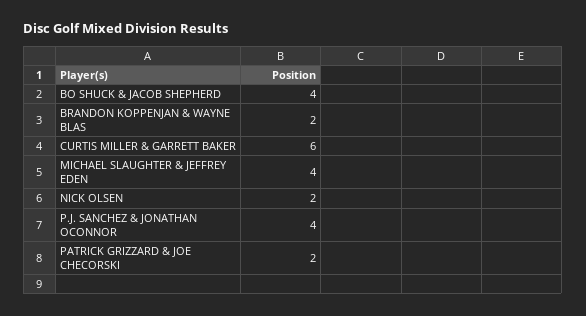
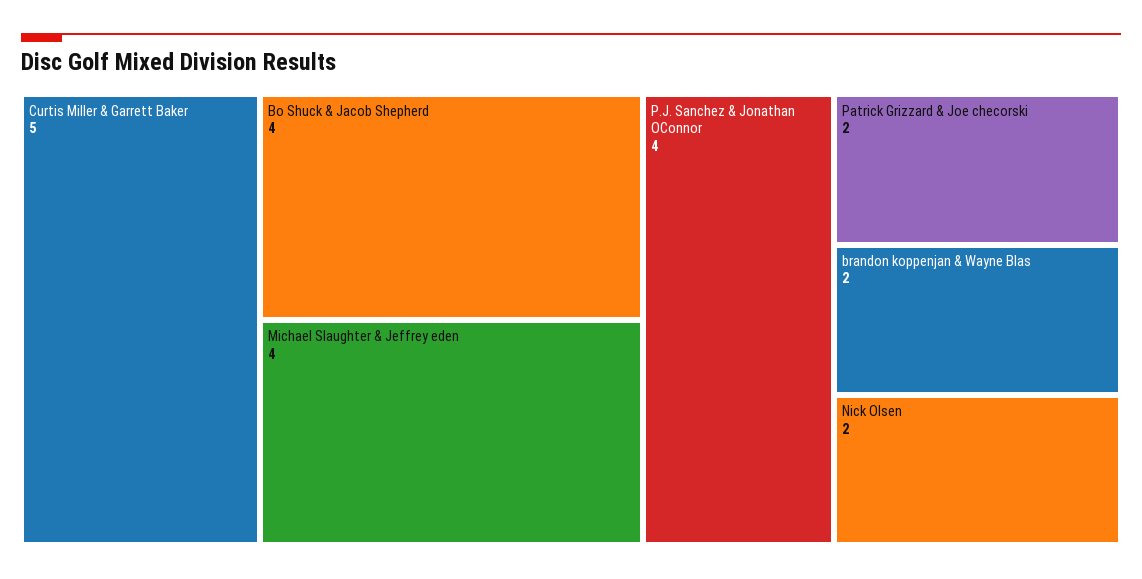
CURTIS MILLER & GARRETT BAKER: 6 -> 5

